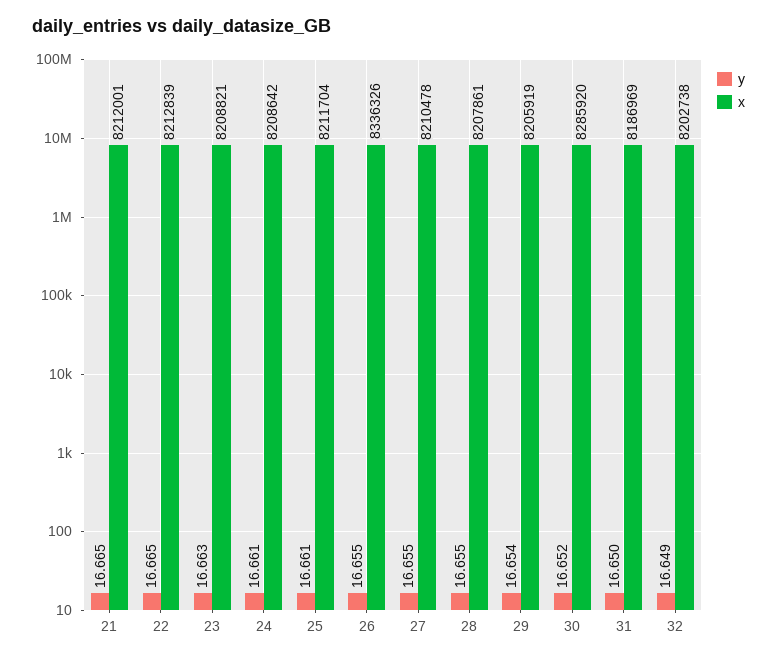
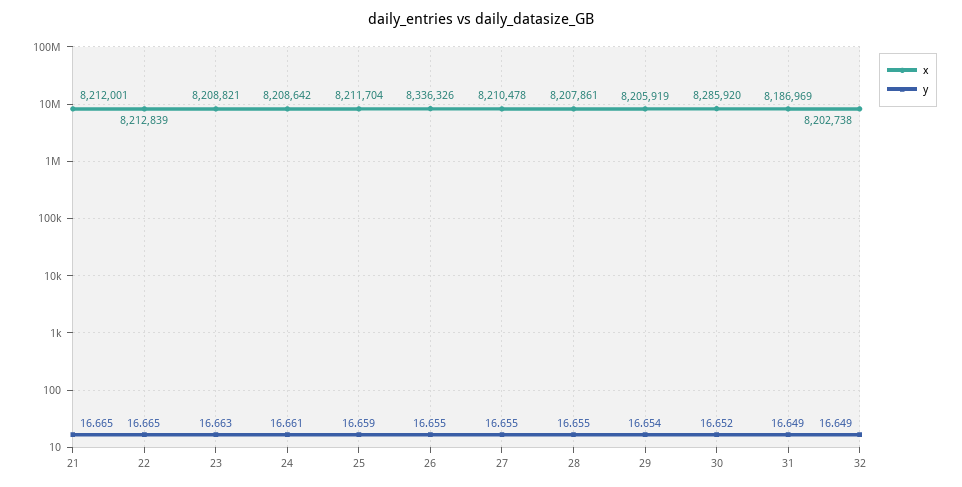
y, 25: 16.661 -> 16.659
y, 31: 16.65 -> 16.649

